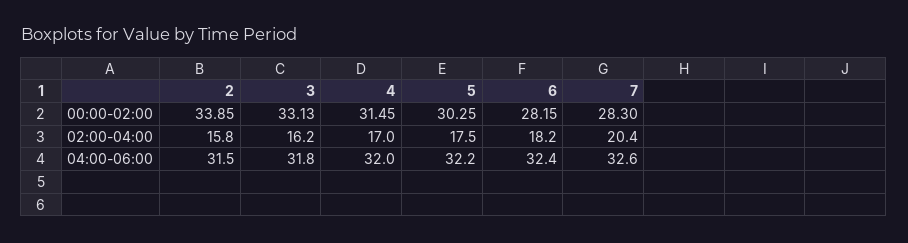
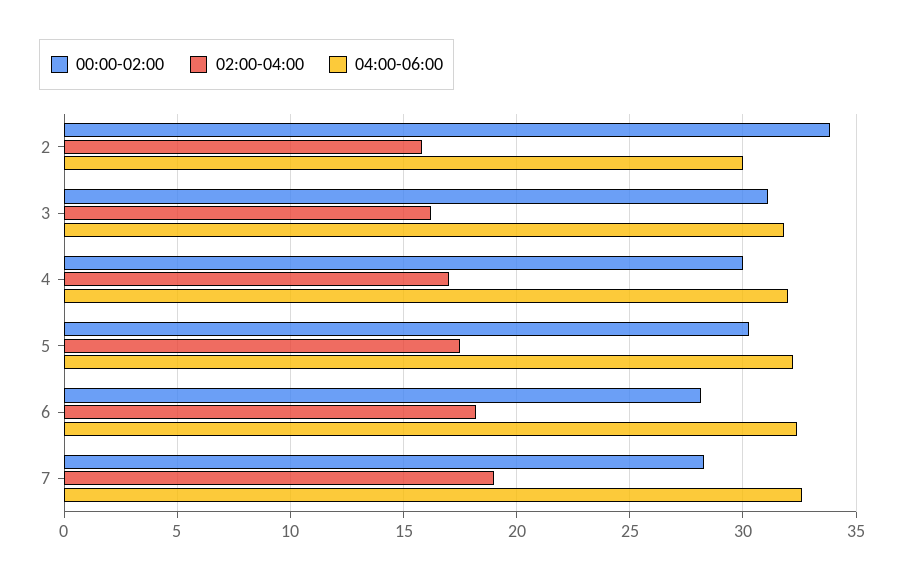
00:00-02:00, 3: 33.13 -> 31
00:00-02:00, 4: 31.45 -> 30
02:00-04:00, 7: 20.4 -> 19
04:00-06:00, 2: 31.5 -> 30

